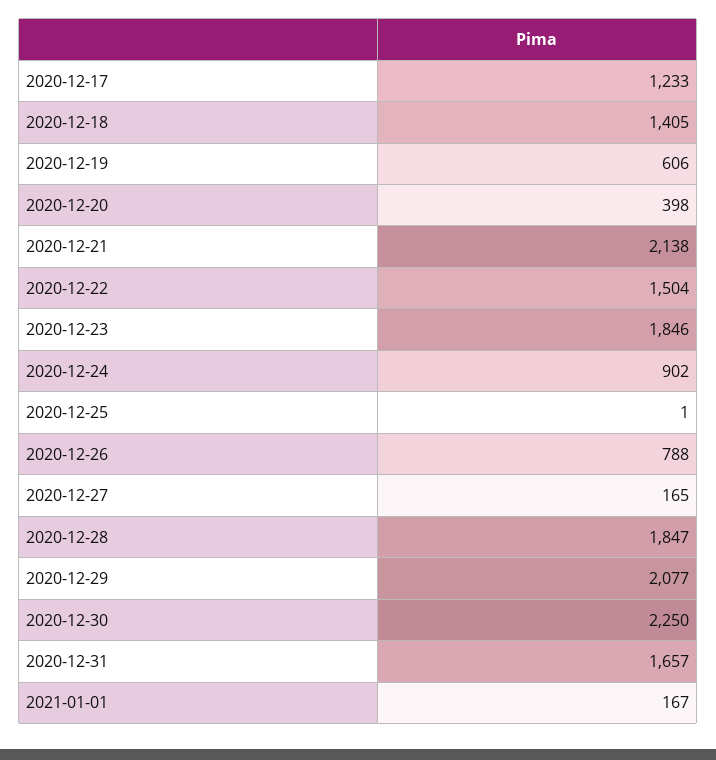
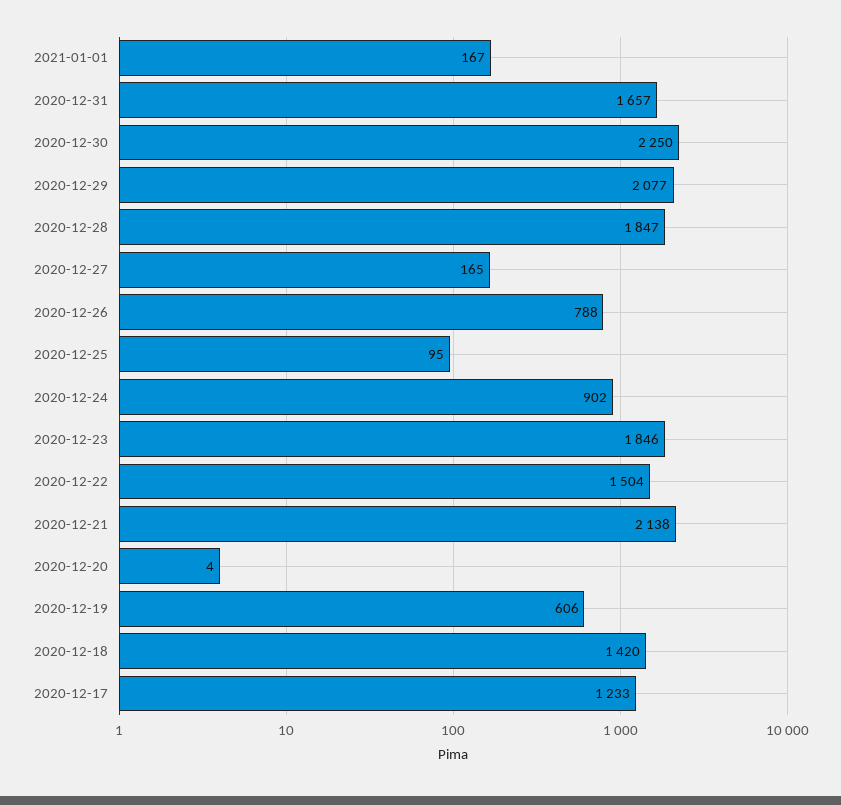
2020-12-18: 1405 -> 1420
2020-12-20: 398 -> 4
2020-12-25: 1 -> 95

